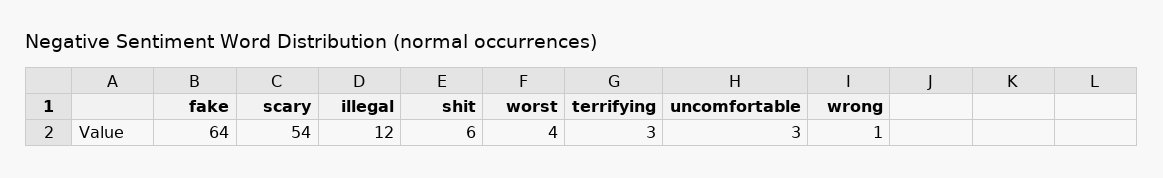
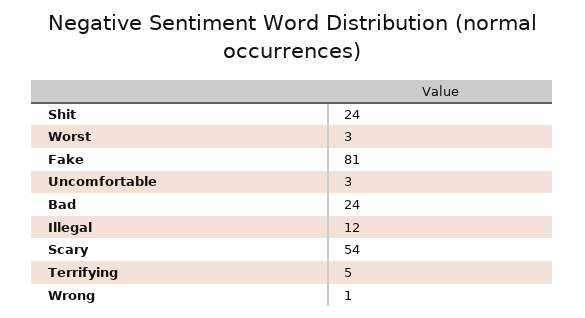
fake: 64 -> 81
shit: 6 -> 24
worst: 4 -> 3
terrifying: 3 -> 5
Bad: none -> 24

